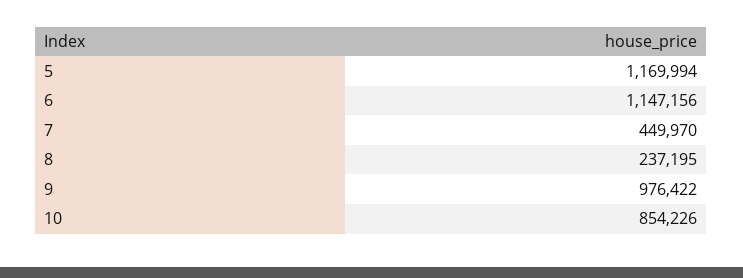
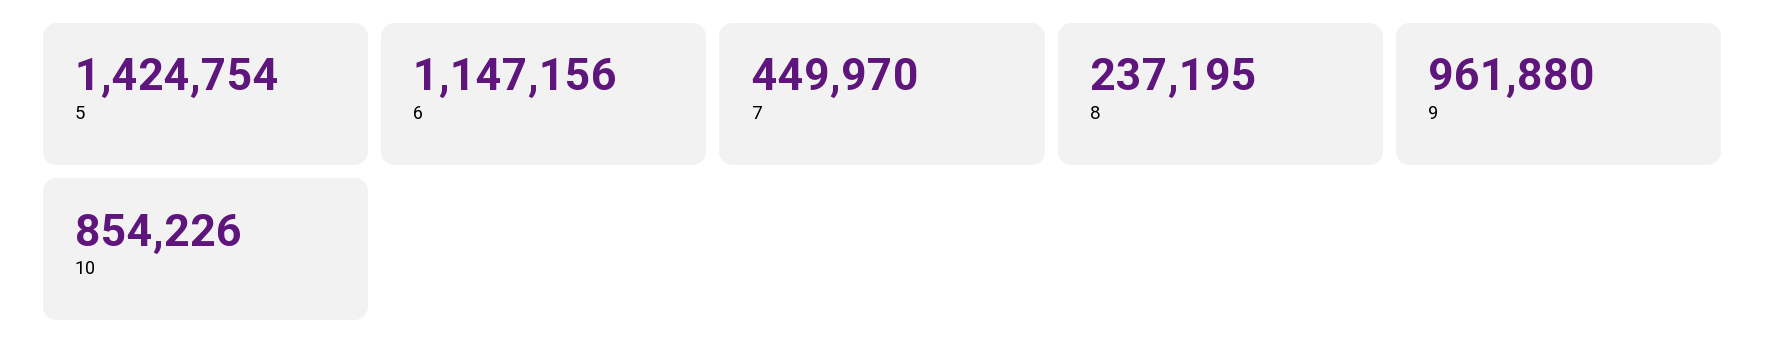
5: 1169994 -> 1424754
9: 976422 -> 961880

